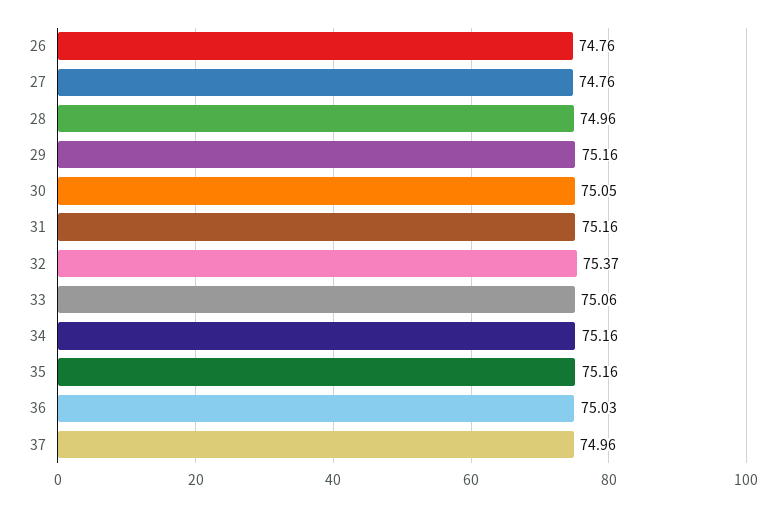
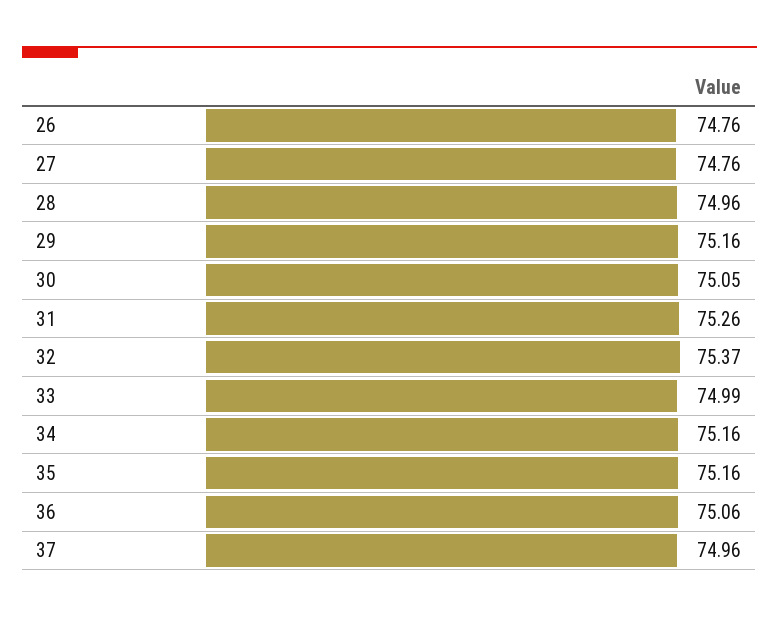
31: 75.16 -> 75.26
33: 75.06 -> 74.99
36: 75.03 -> 75.06

